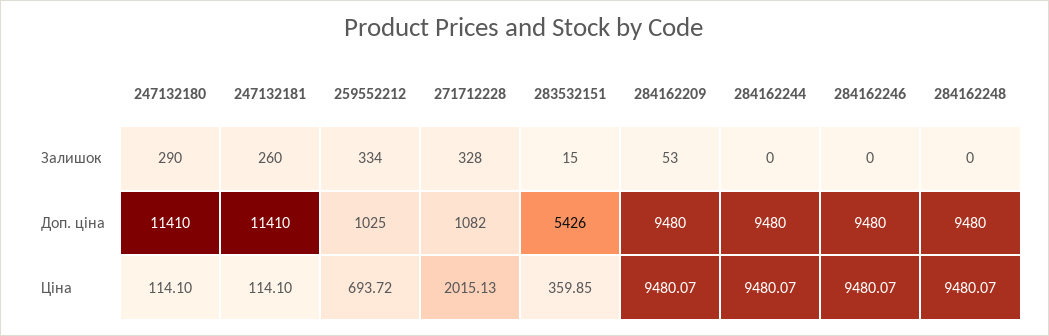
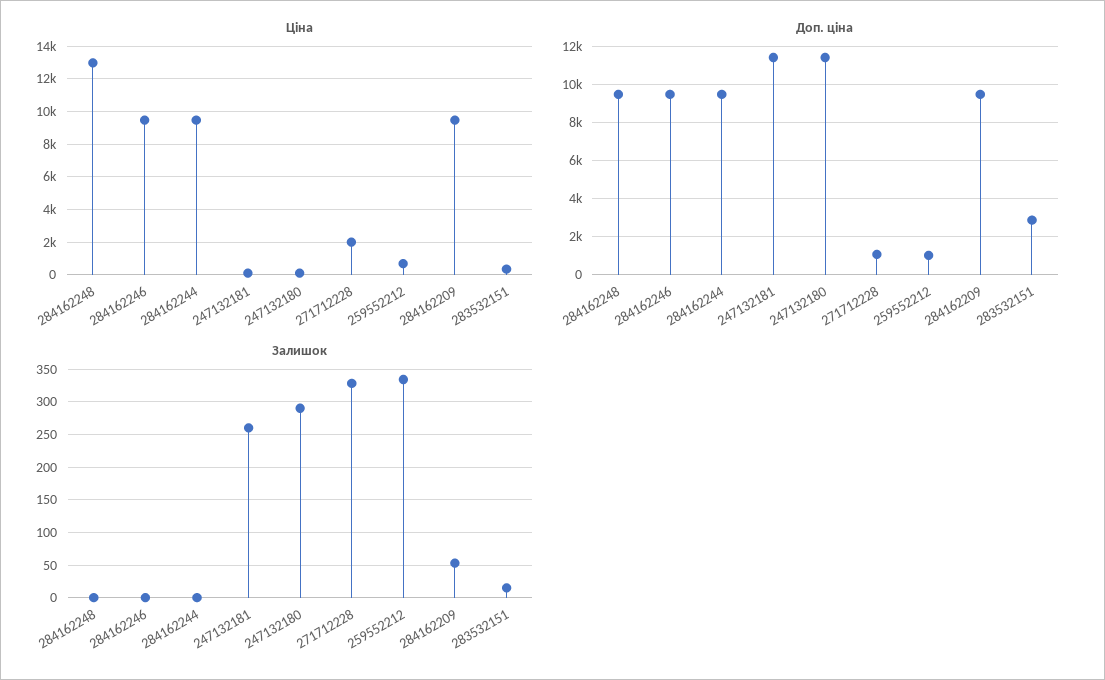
Доп. ціна, 283532151: 5426 -> 3000
Ціна, 284162248: 9480.07 -> 13000

